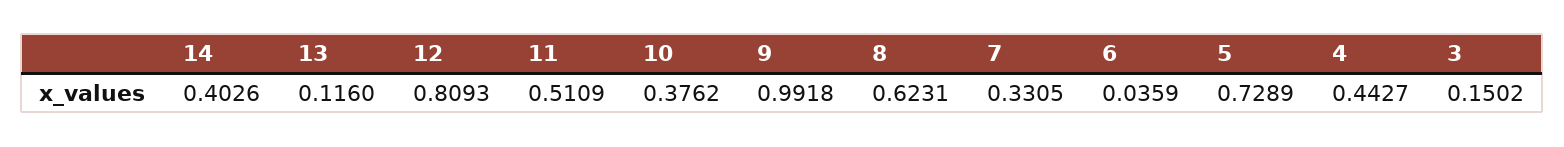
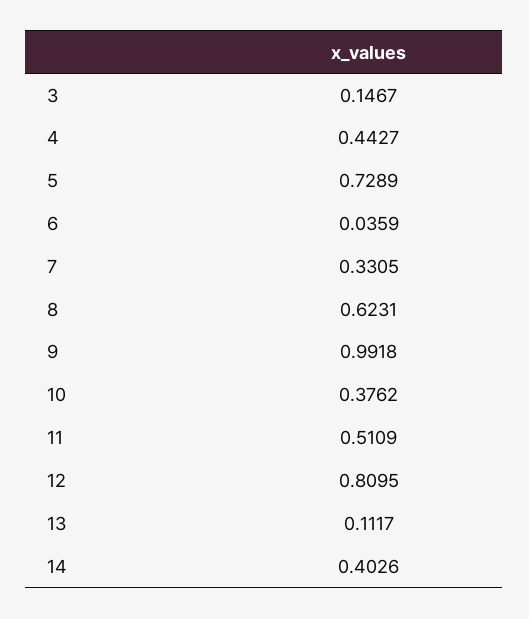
13: 0.116 -> 0.1117
12: 0.8093 -> 0.8095
3: 0.1502 -> 0.1467

